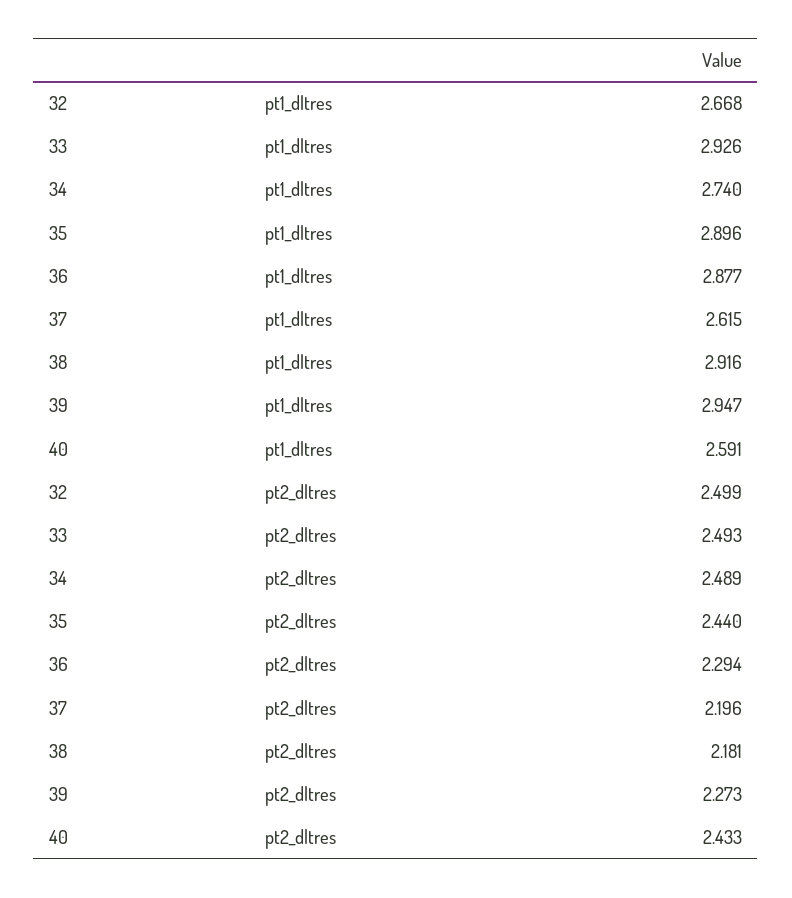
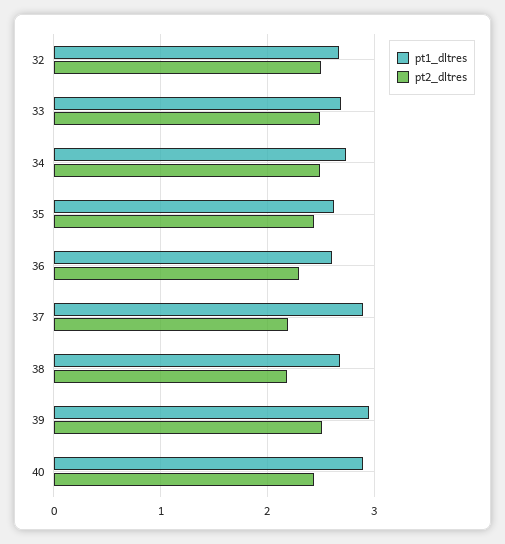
pt1_dltres, 33: 2.926 -> 2.7
pt1_dltres, 35: 2.896 -> 2.6
pt1_dltres, 36: 2.877 -> 2.6
pt1_dltres, 37: 2.615 -> 2.9
pt1_dltres, 38: 2.916 -> 2.7
pt1_dltres, 40: 2.591 -> 2.9
pt2_dltres, 39: 2.273 -> 2.5

